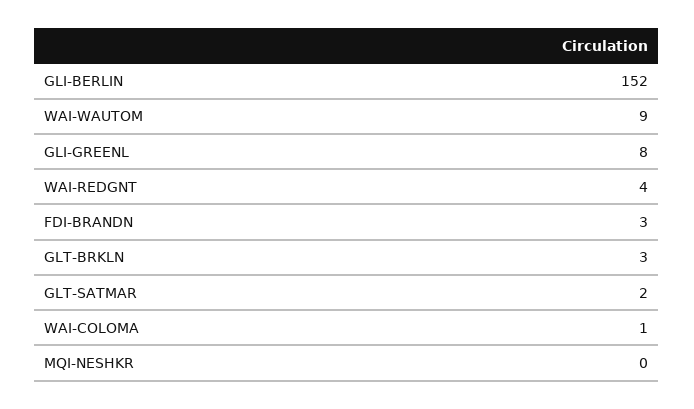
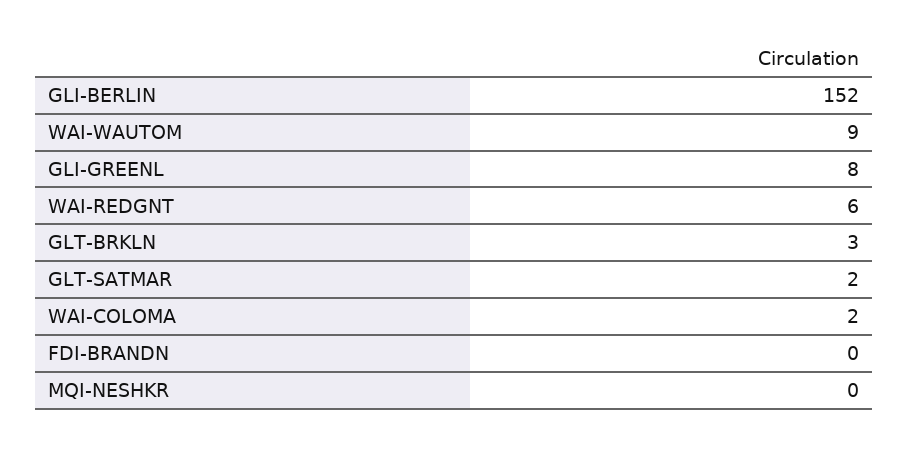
WAI-REDGNT: 4 -> 6
FDI-BRANDN: 3 -> 0
WAI-COLOMA: 1 -> 2

